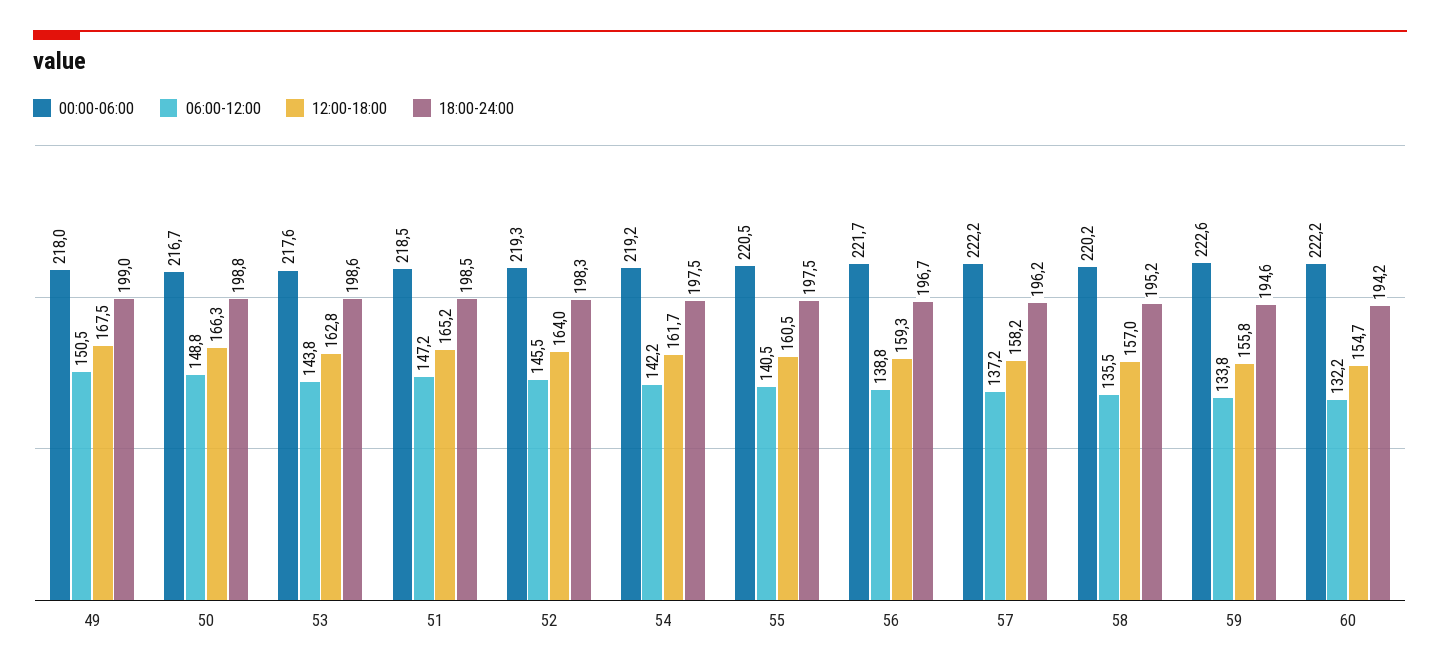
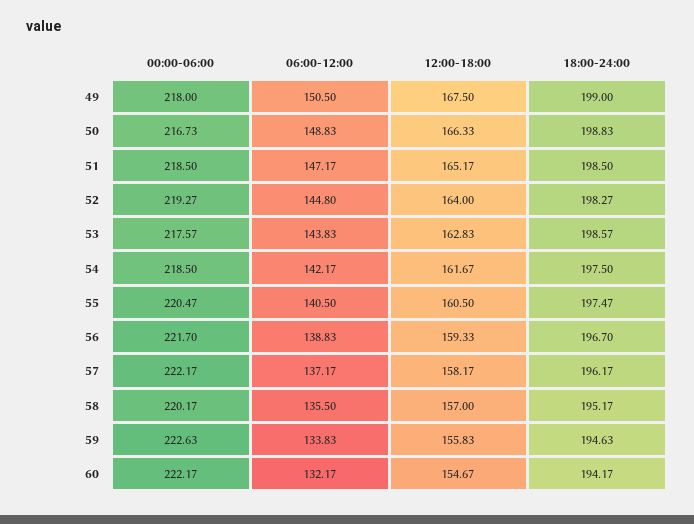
06:00-12:00, 52: 145.5 -> 144.8
00:00-06:00, 54: 219.2 -> 218.5

